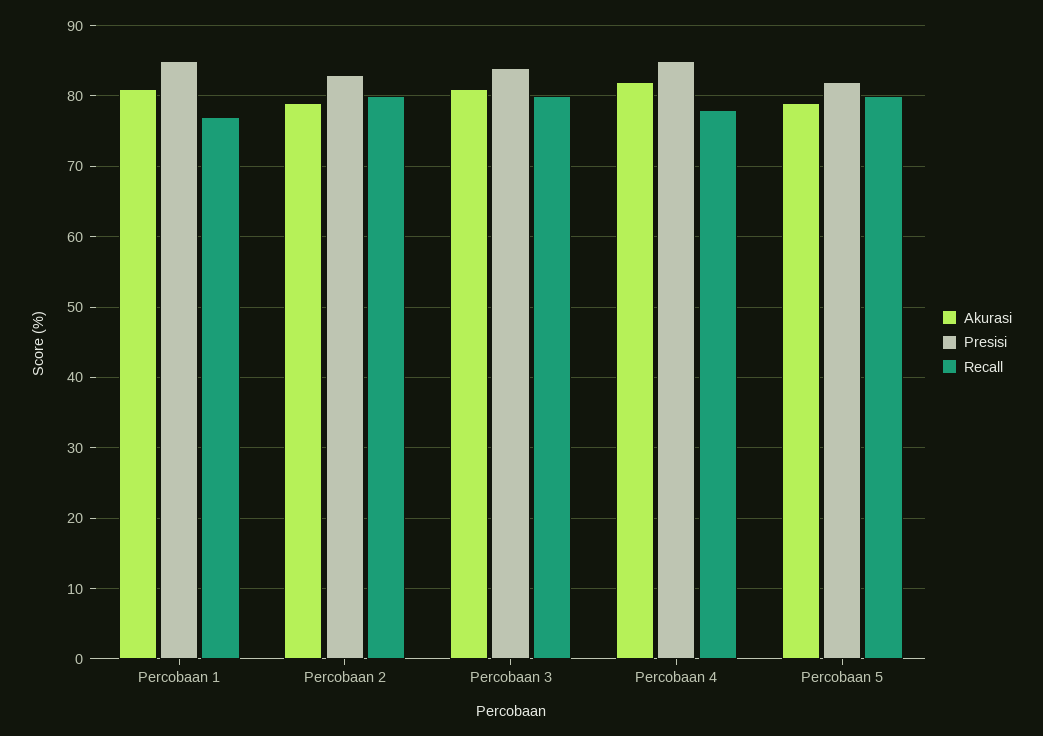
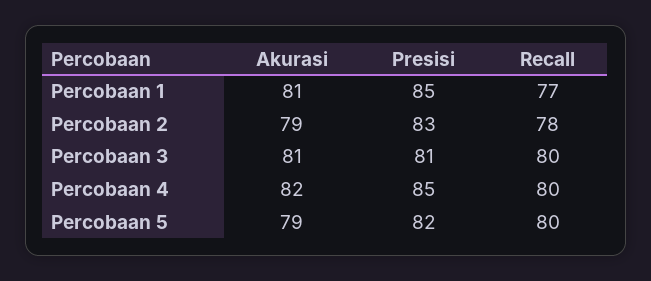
Recall, Percobaan 2: 80 -> 78
Presisi, Percobaan 3: 84 -> 81
Recall, Percobaan 4: 78 -> 80

